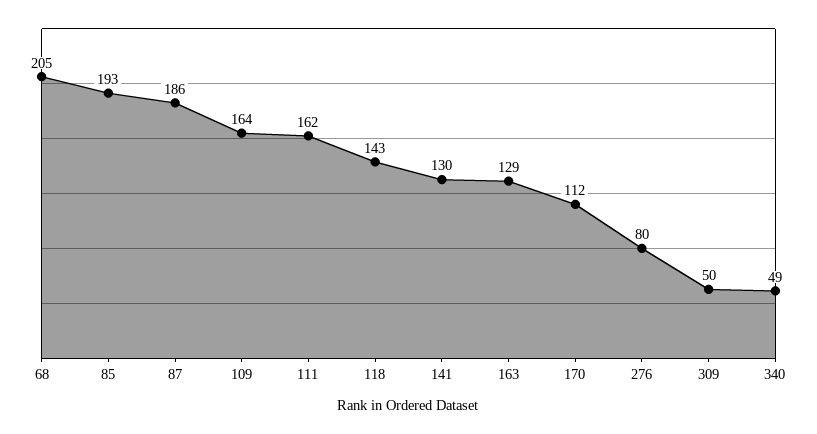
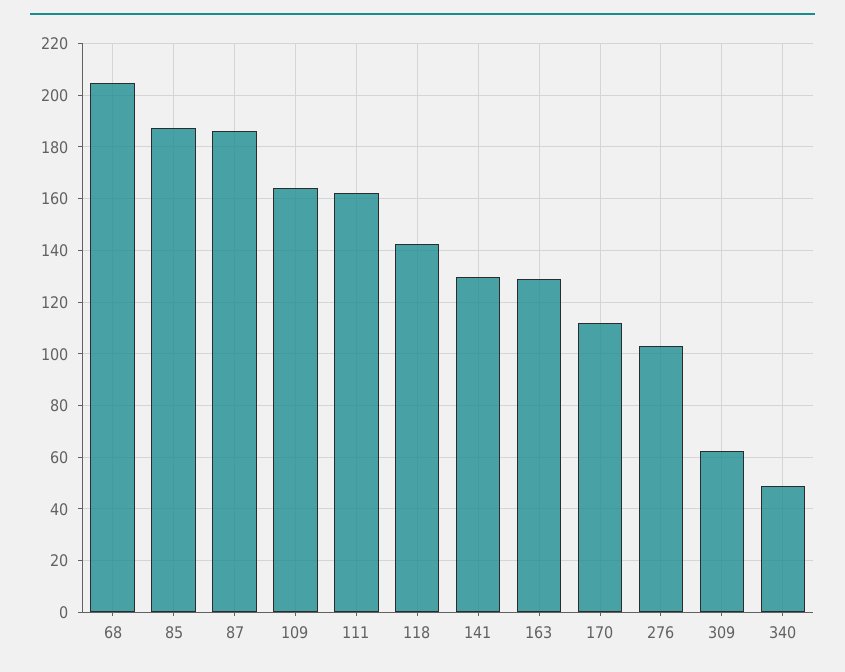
85: 193 -> 187.5
276: 80 -> 102.5
309: 50 -> 62.5

